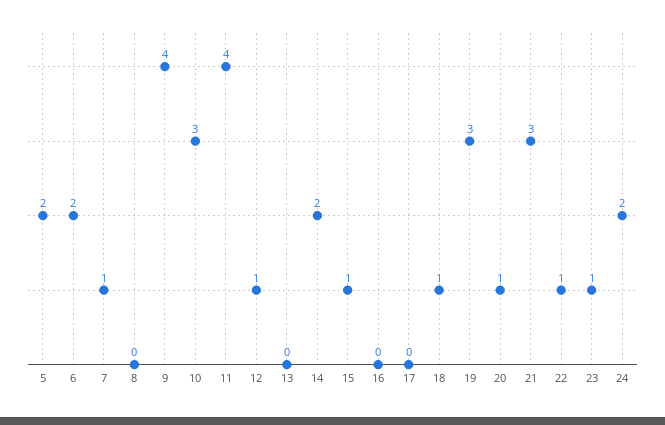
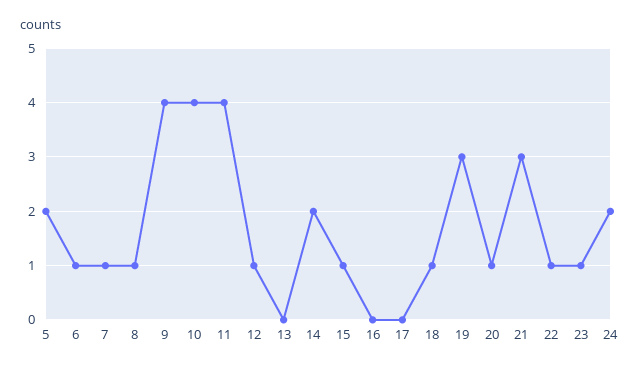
6: 2 -> 1
8: 0 -> 1
10: 3 -> 4

